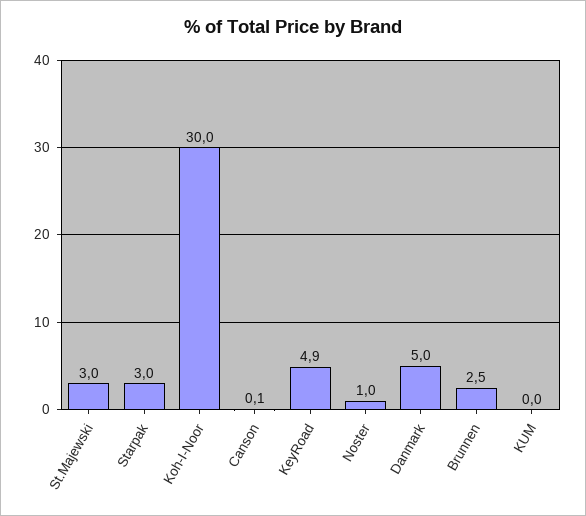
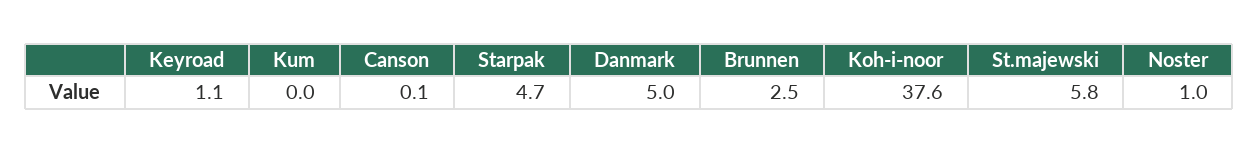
St.Majewski: 3 -> 5.8
Starpak: 3 -> 4.7
Koh-I-Noor: 30 -> 37.6
KeyRoad: 4.9 -> 1.1

